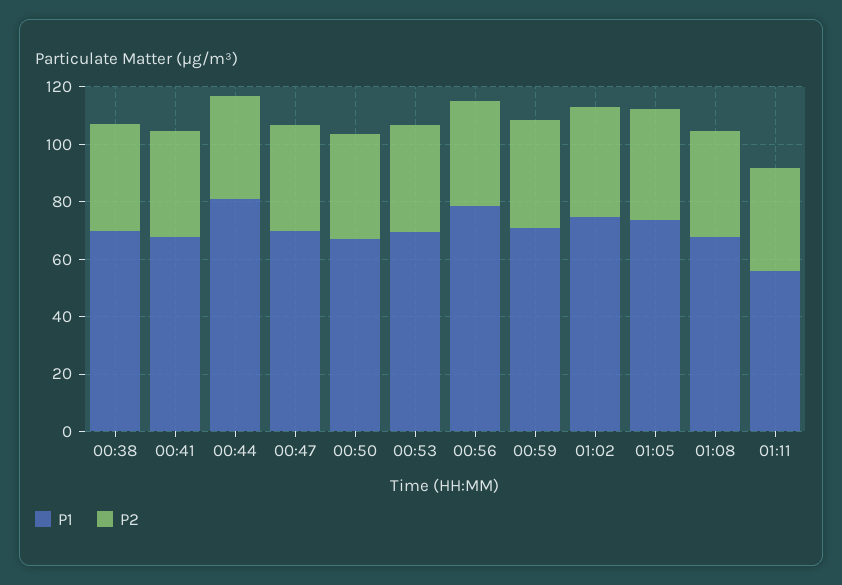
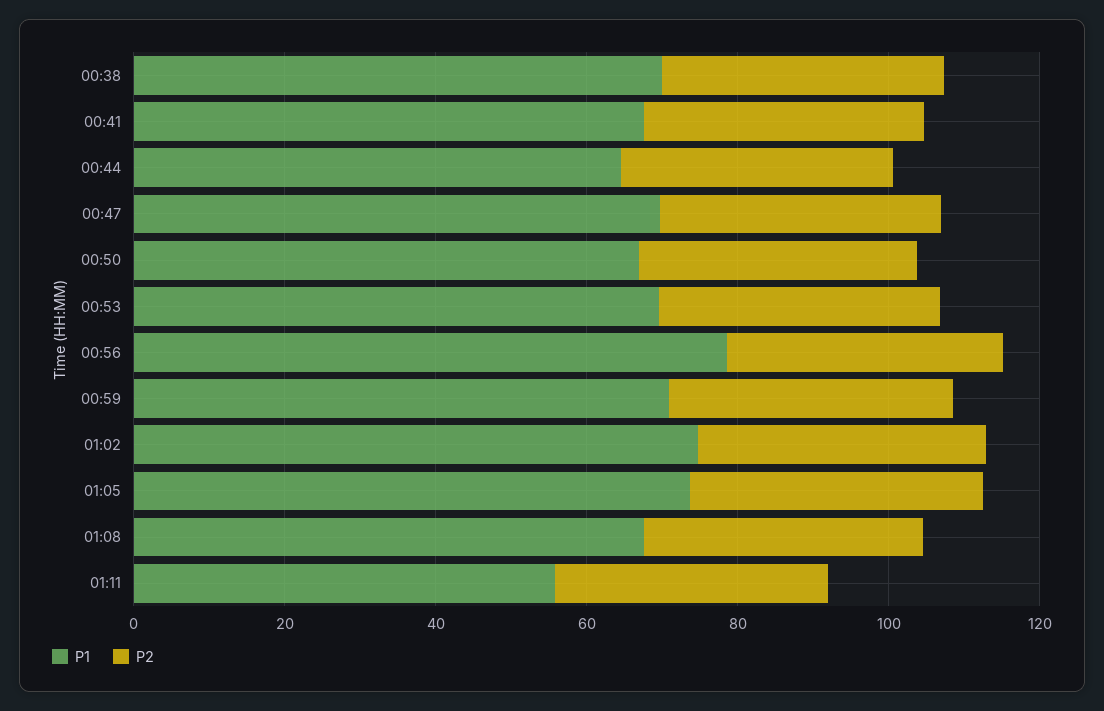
P1, 00:44: 80 -> 65

